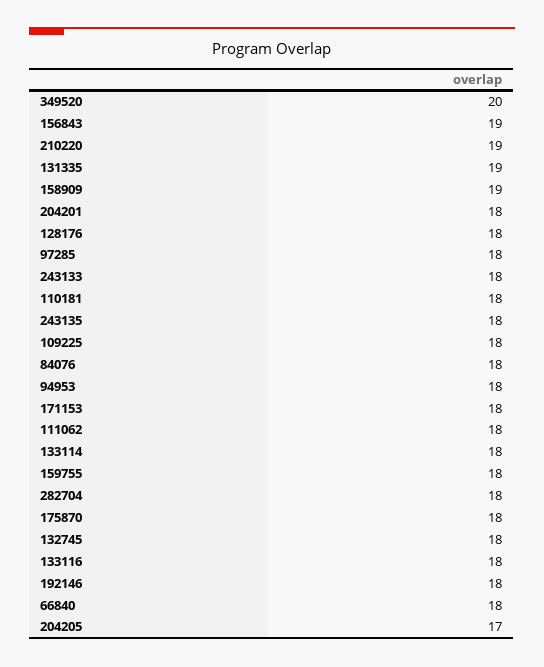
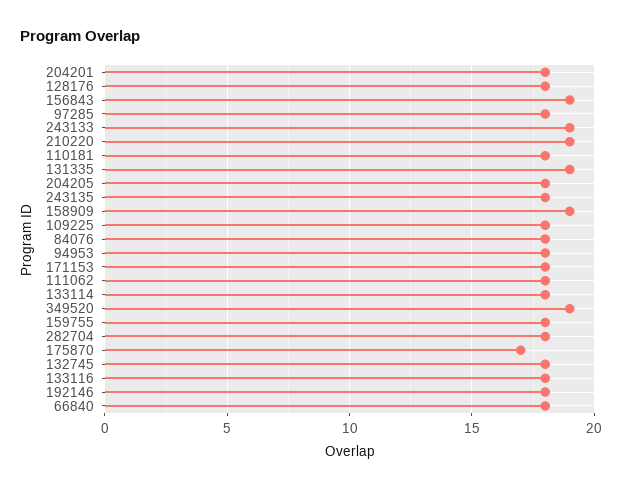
349520: 20 -> 19
243133: 18 -> 19
175870: 18 -> 17
204205: 17 -> 18

